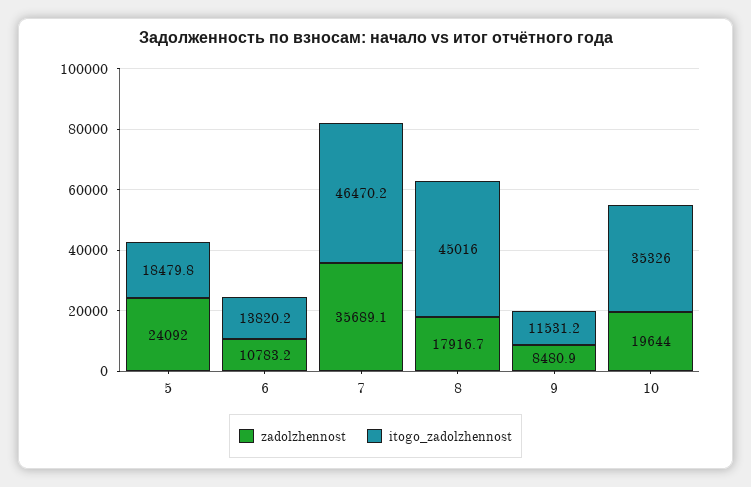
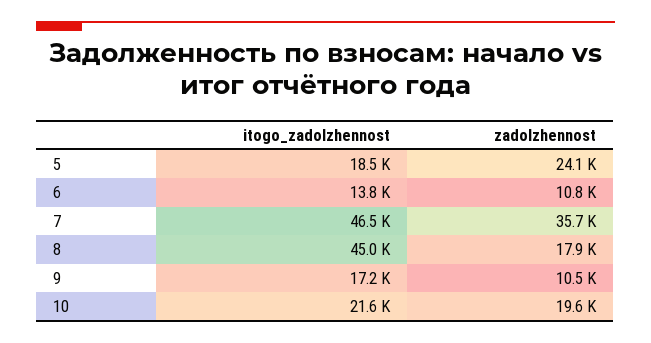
zadolzhennost, 9: 8480.9 -> 10500
itogo_zadolzhennost, 9: 11531.2 -> 17200
itogo_zadolzhennost, 10: 35326 -> 21600

